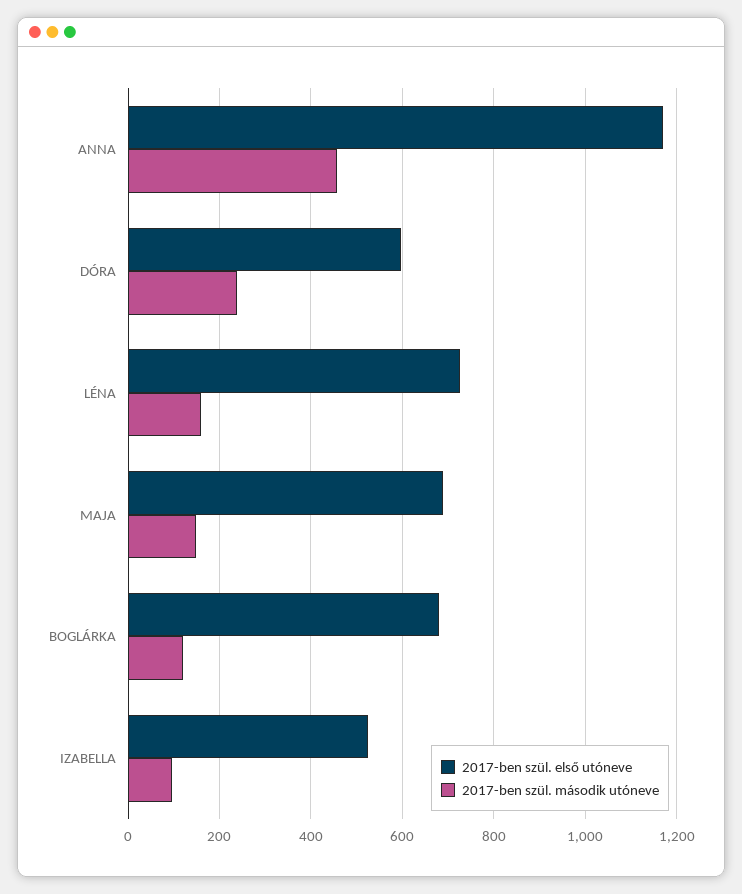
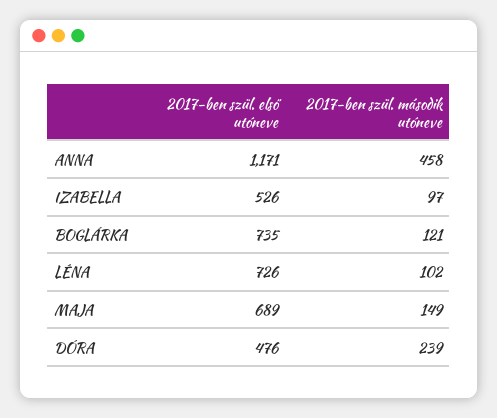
2017-ben szül. első utóneve, DÓRA: 600 -> 476
2017-ben szül. második utóneve, LÉNA: 160 -> 102
2017-ben szül. első utóneve, BOGLÁRKA: 680 -> 735

